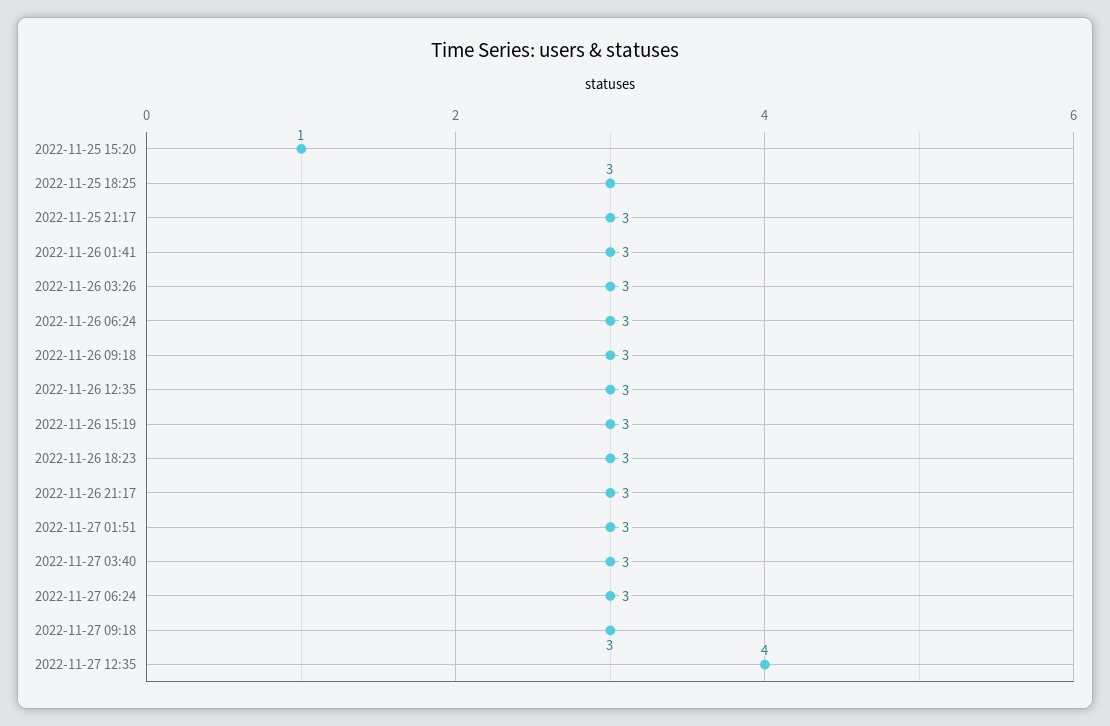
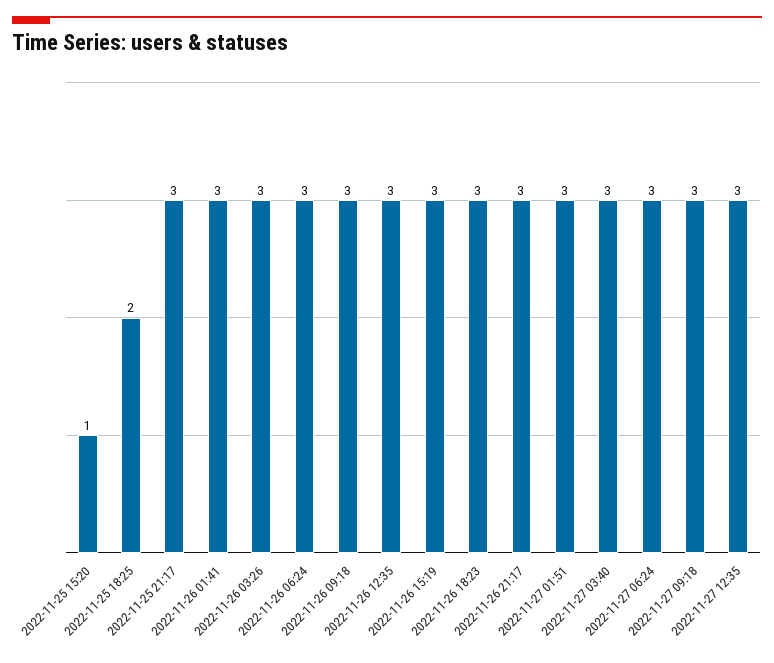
2022-11-25 18:25: 3 -> 2
2022-11-27 12:35: 4 -> 3

